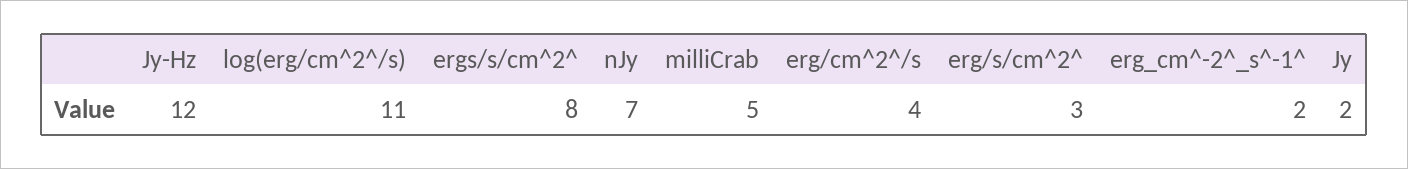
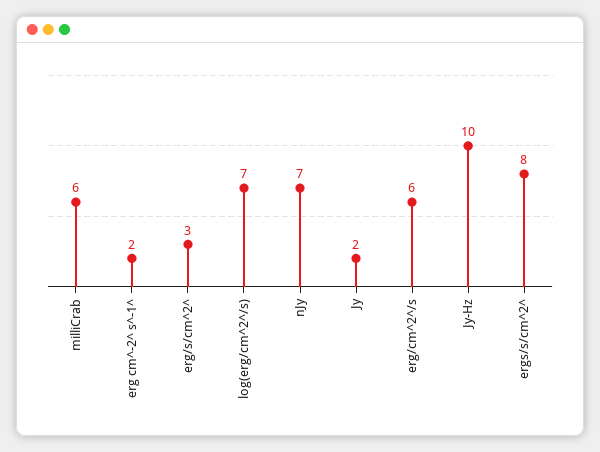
Jy-Hz: 12 -> 10
log(erg/cm^2^/s): 11 -> 7
milliCrab: 5 -> 6
erg/cm^2^/s: 4 -> 6

